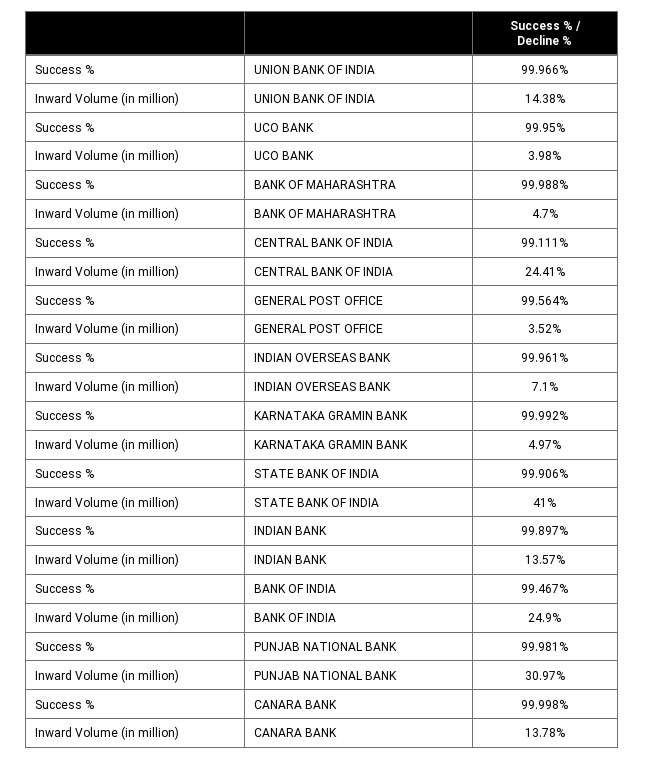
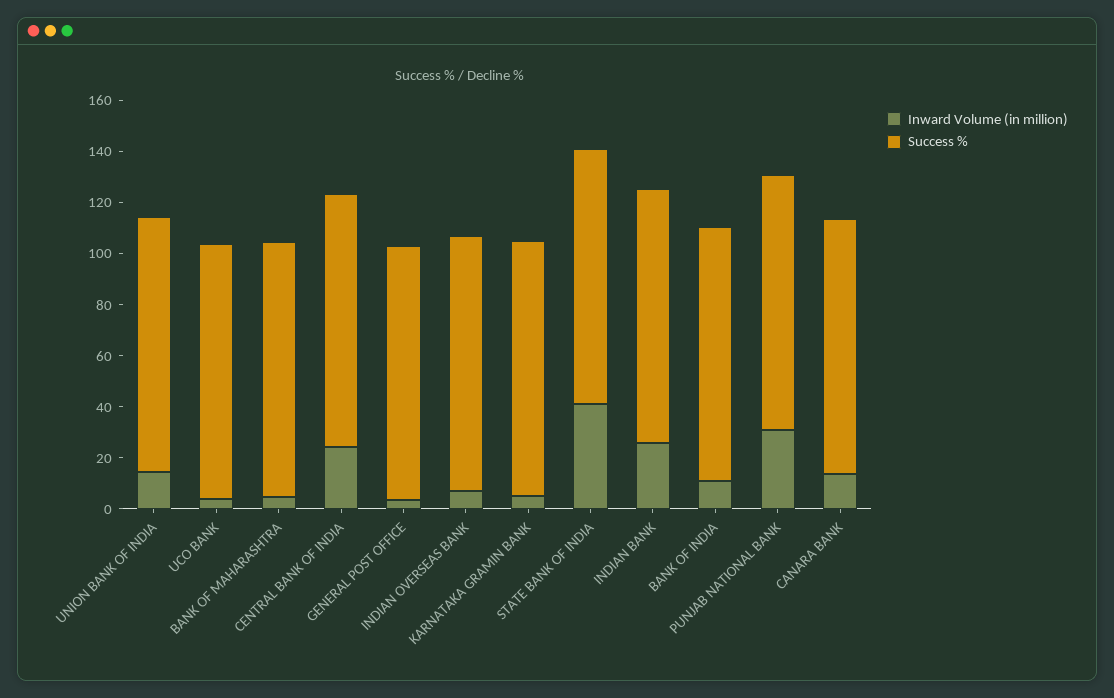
Inward Volume (in million), INDIAN BANK: 13.57 -> 25
Inward Volume (in million), BANK OF INDIA: 24.9 -> 10

